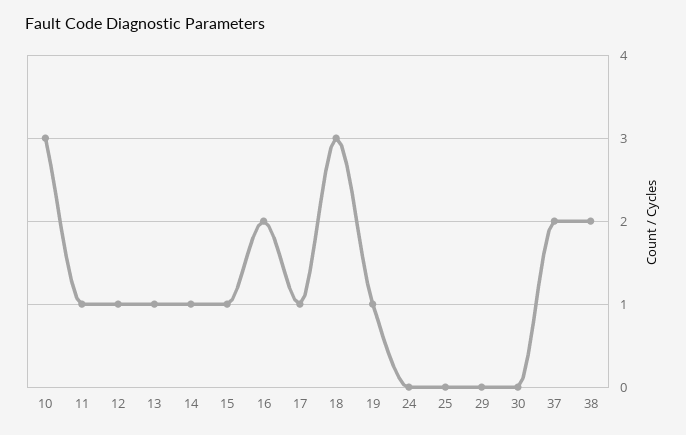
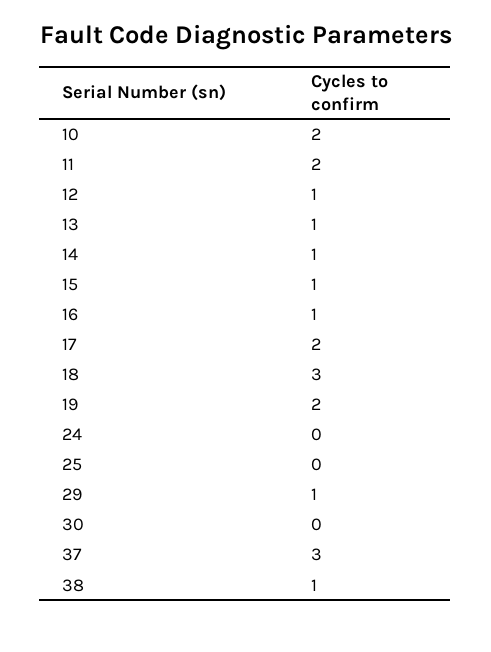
10: 3 -> 2
11: 1 -> 2
16: 2 -> 1
17: 1 -> 2
19: 1 -> 2
29: 0 -> 1
37: 2 -> 3
38: 2 -> 1

